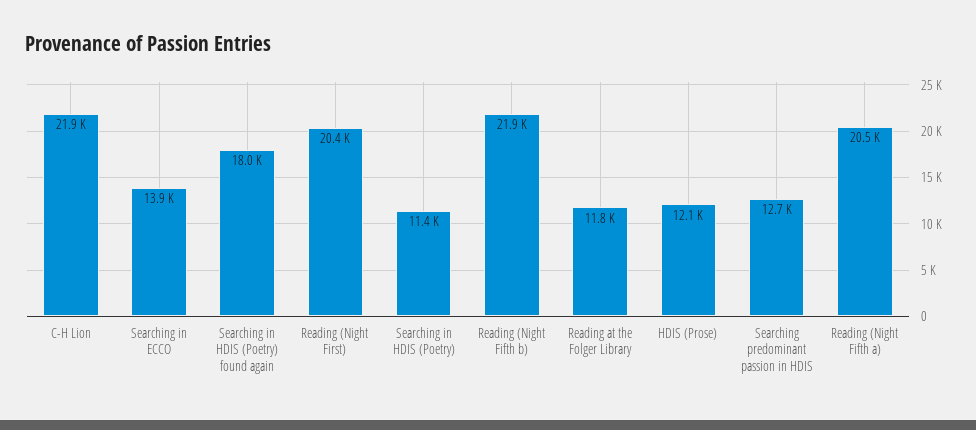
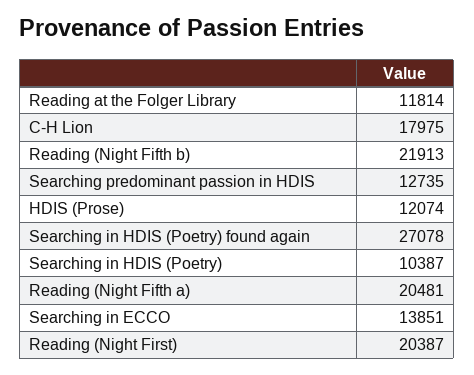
C-H Lion: 21900 -> 17975
Searching in HDIS (Poetry) found again: 18000 -> 27078
Searching in HDIS (Poetry): 11400 -> 10387

